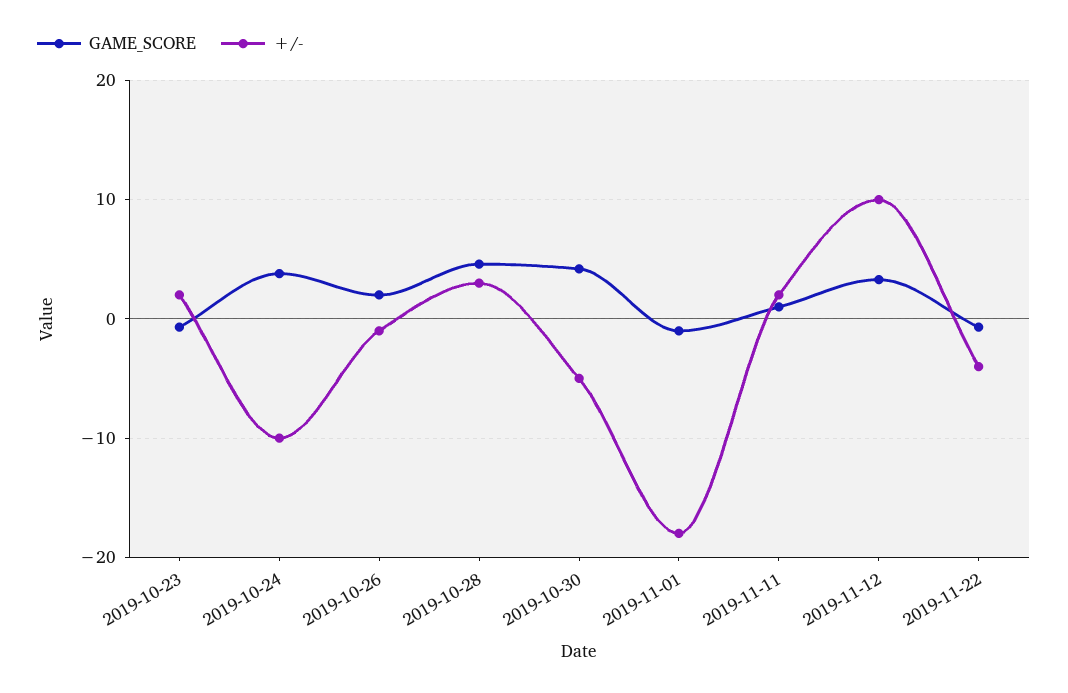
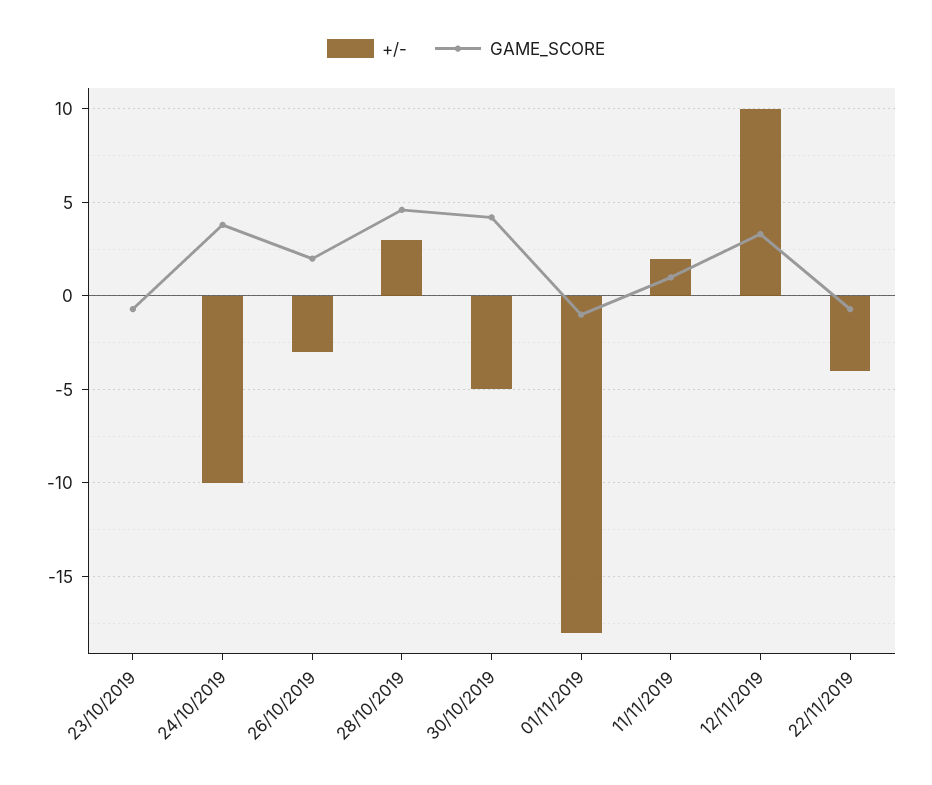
+/-, 2019-10-23: 2 -> 0
+/-, 2019-10-26: -1 -> -3

